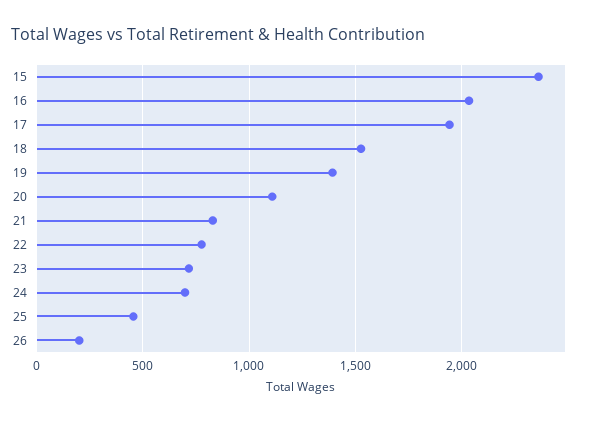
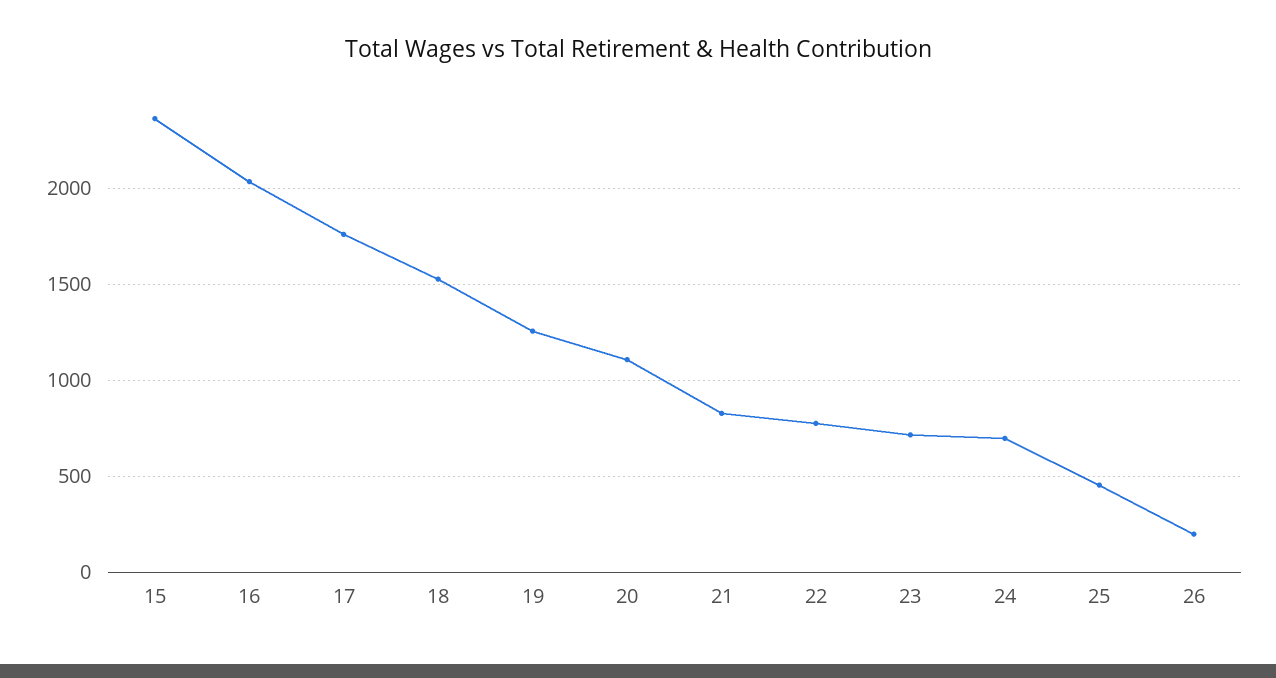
17: 1950 -> 1750
19: 1400 -> 1250

